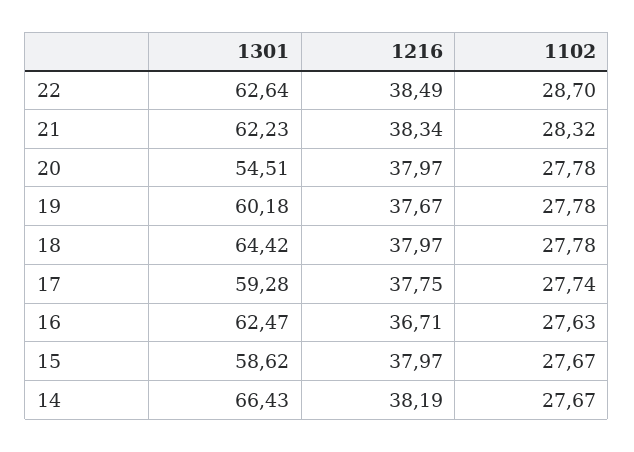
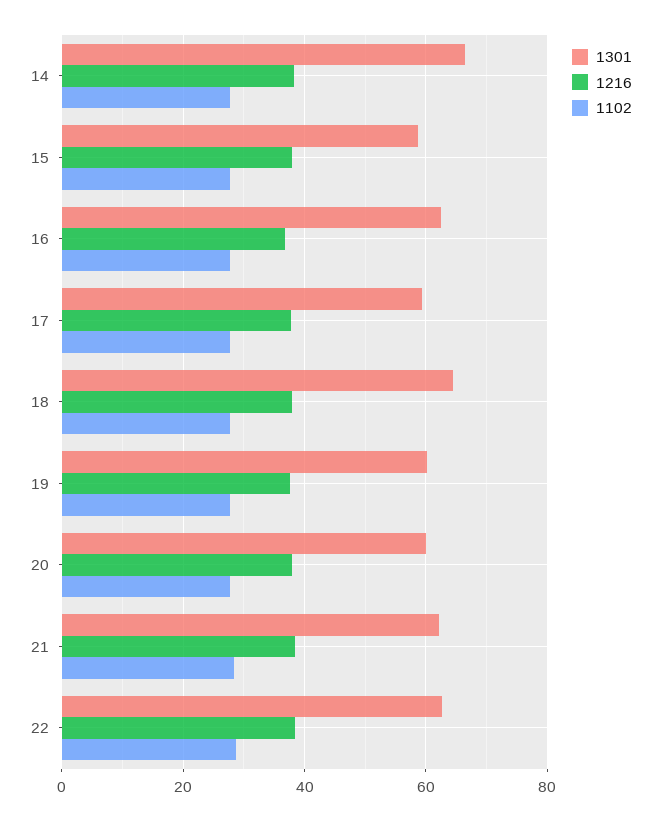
1301, 20: 54.51 -> 60

